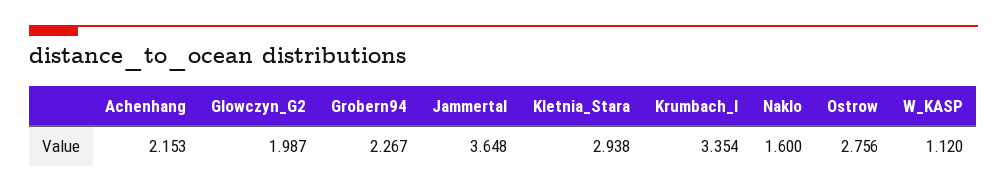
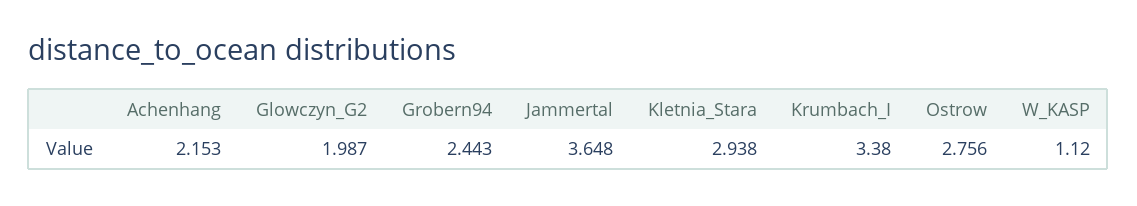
Grobern94: 2.267 -> 2.443
Krumbach_I: 3.354 -> 3.38
Naklo: 1.6 -> none

